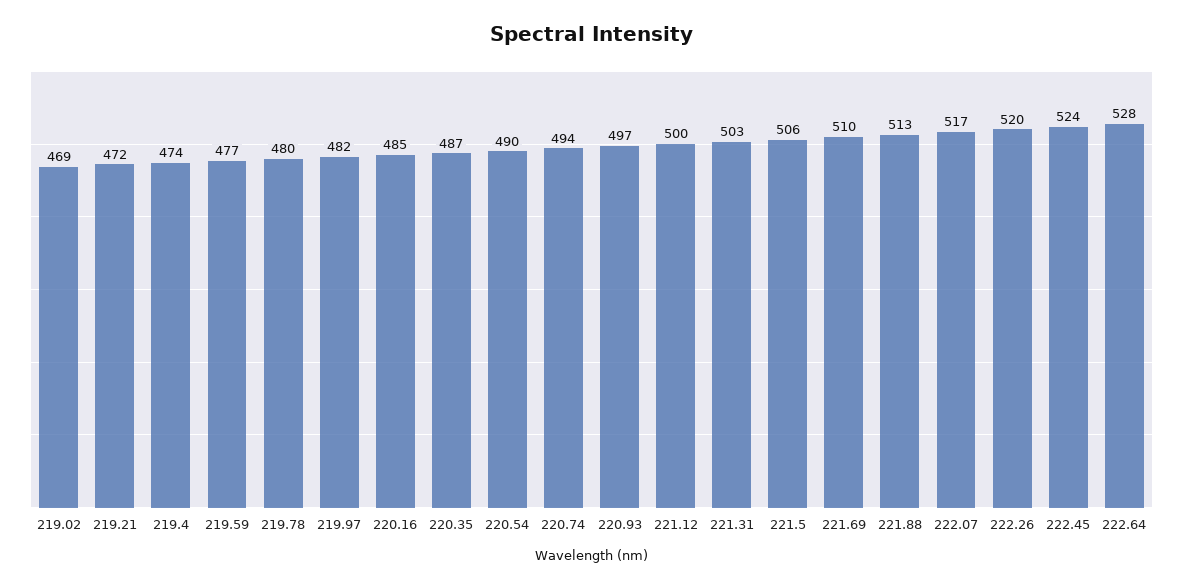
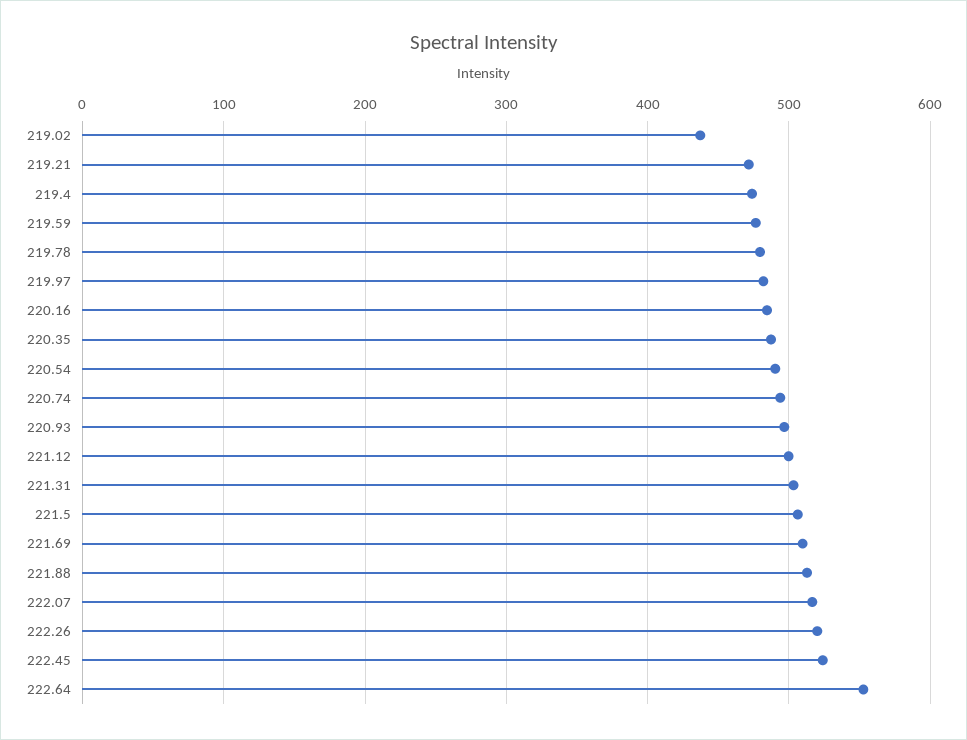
219.02: 469 -> 440
222.64: 528 -> 550

